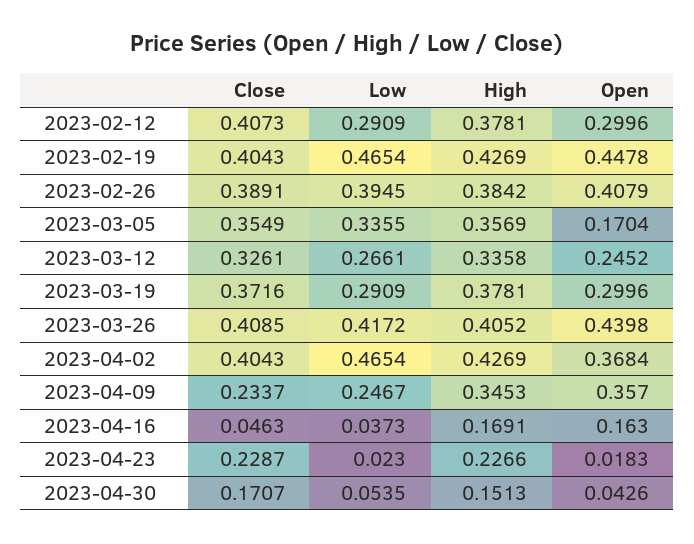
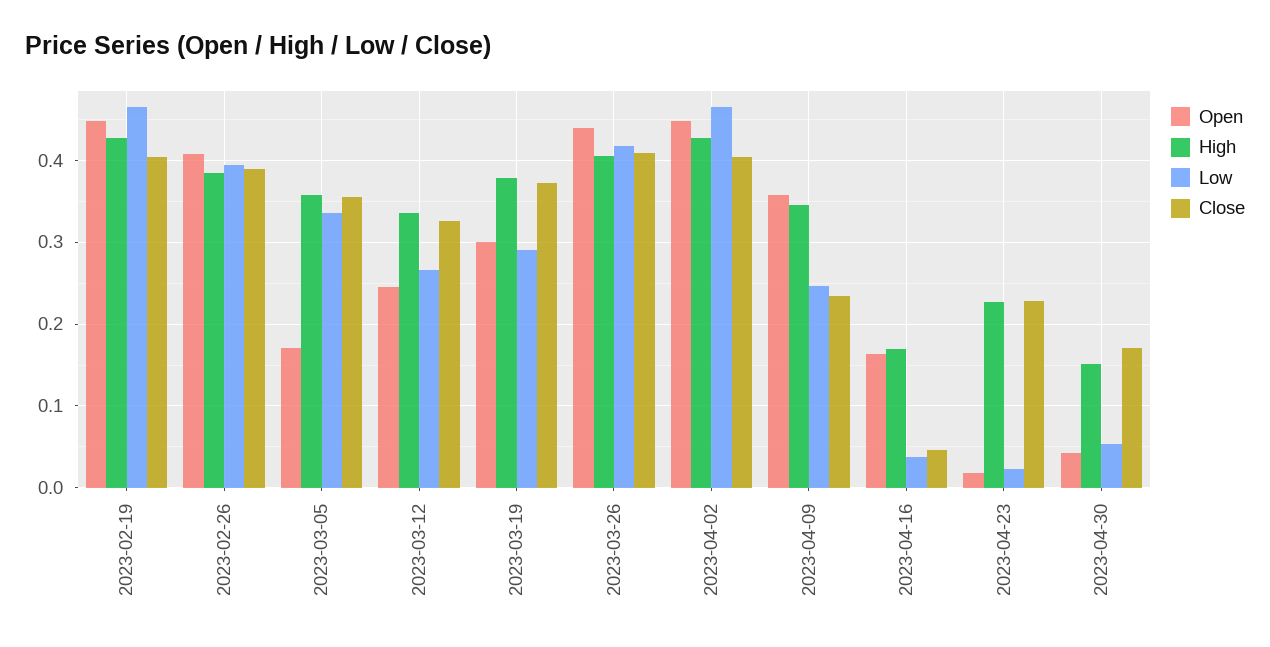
Close, 2023-02-12: 0.4073 -> none
Low, 2023-02-12: 0.2909 -> none
High, 2023-02-12: 0.3781 -> none
Open, 2023-02-12: 0.2996 -> none
Open, 2023-04-02: 0.3684 -> 0.45

